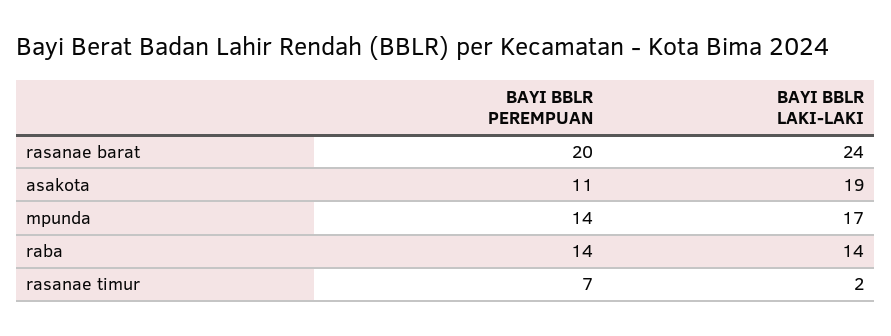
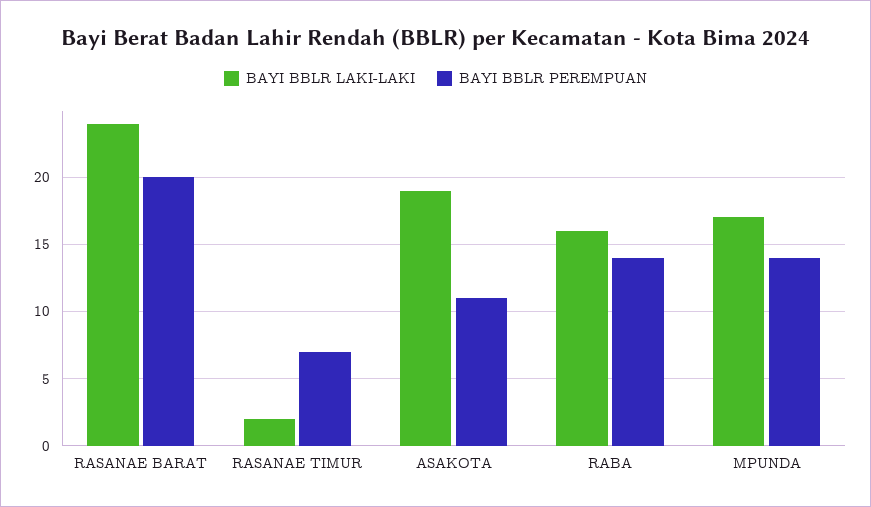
BAYI BBLR LAKI-LAKI, raba: 14 -> 16

